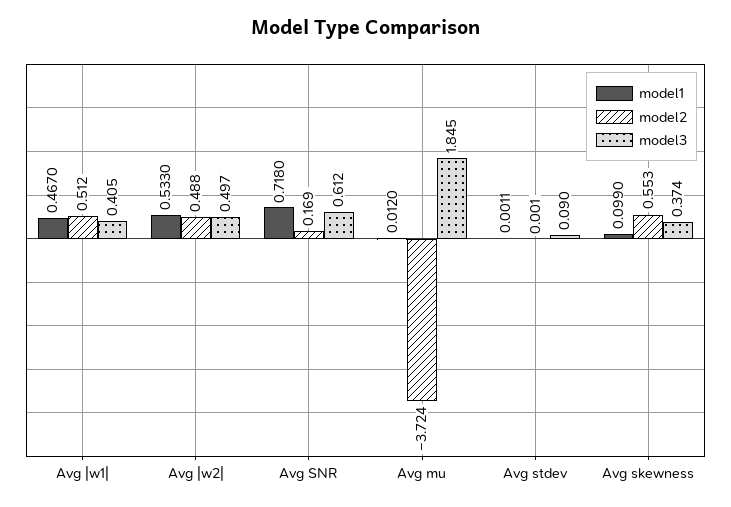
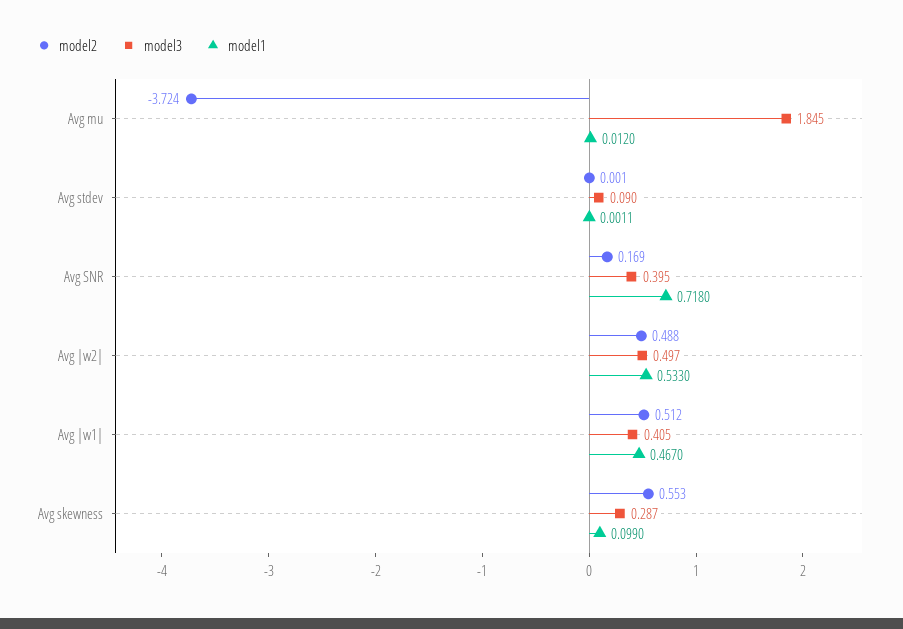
model3, Avg SNR: 0.612 -> 0.395
model3, Avg skewness: 0.374 -> 0.287

